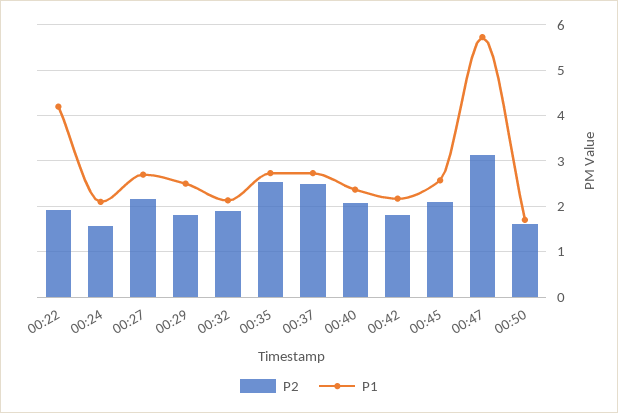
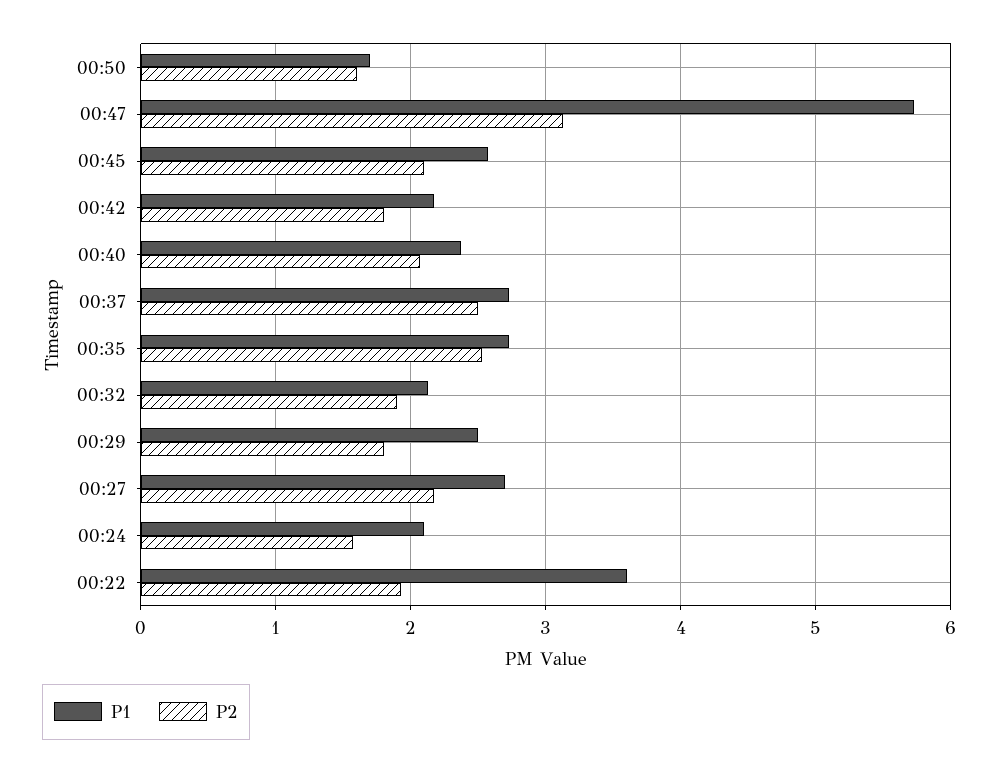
P1, 00:22: 4.2 -> 3.6

